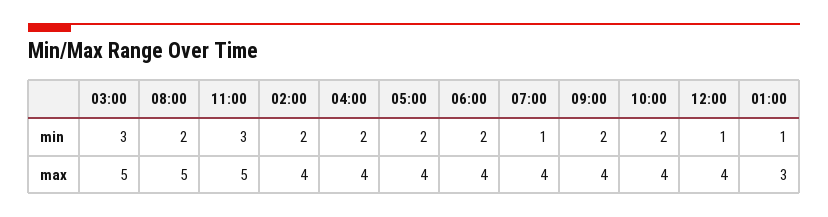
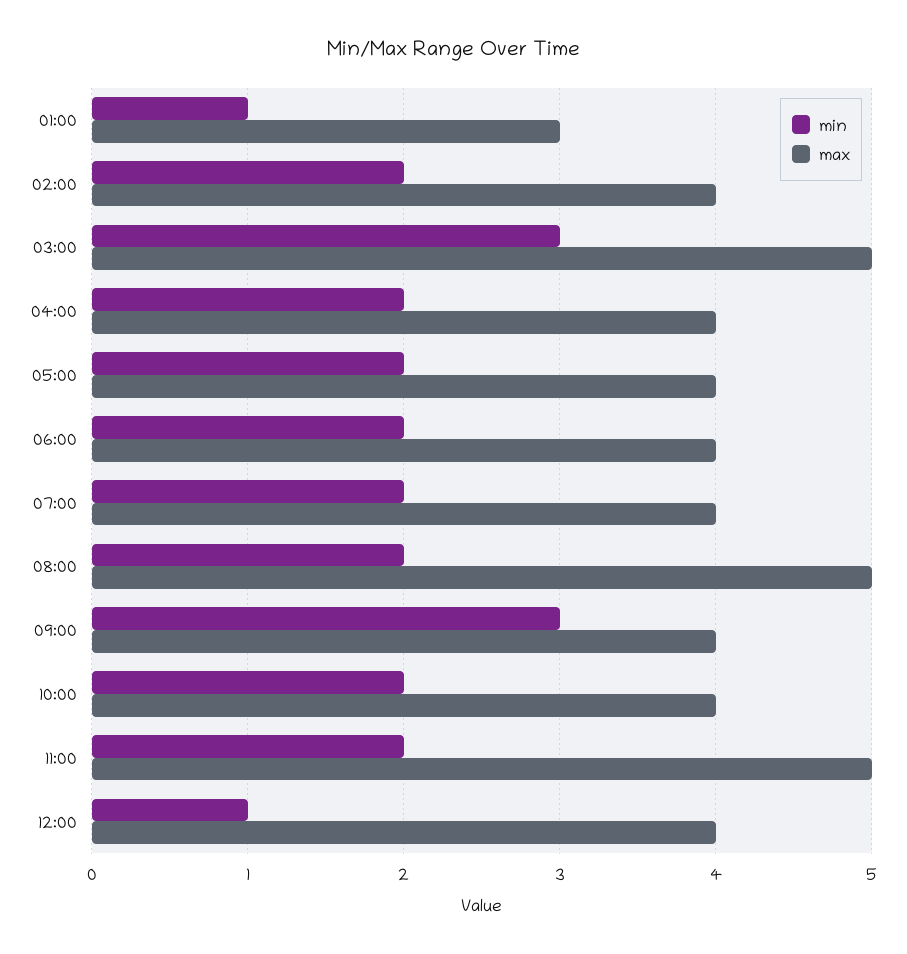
min, 11:00: 3 -> 2
min, 07:00: 1 -> 2
min, 09:00: 2 -> 3

